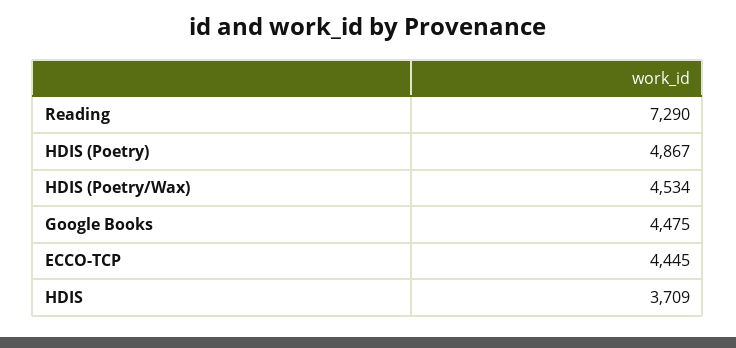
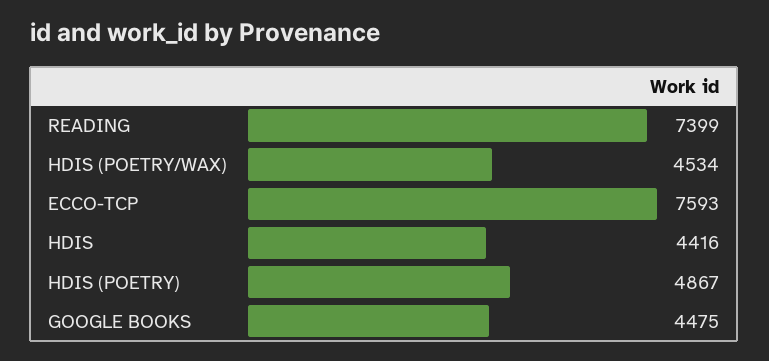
Reading: 7290 -> 7399
ECCO-TCP: 4445 -> 7593
HDIS: 3709 -> 4416

